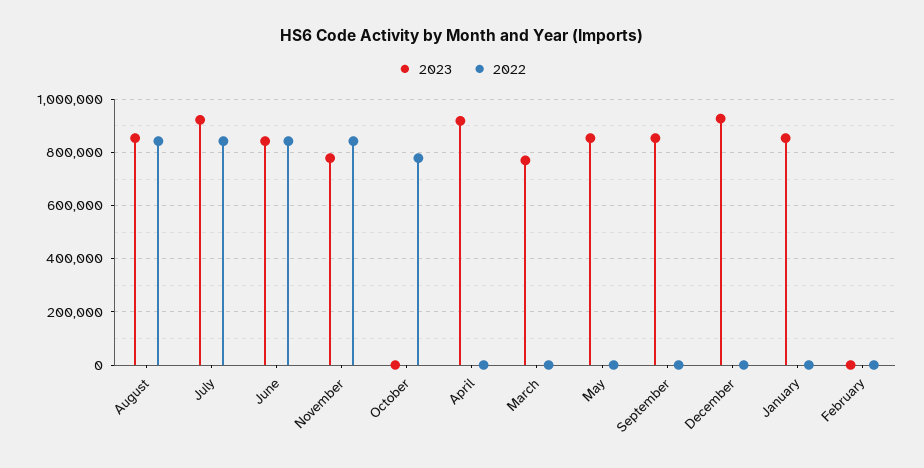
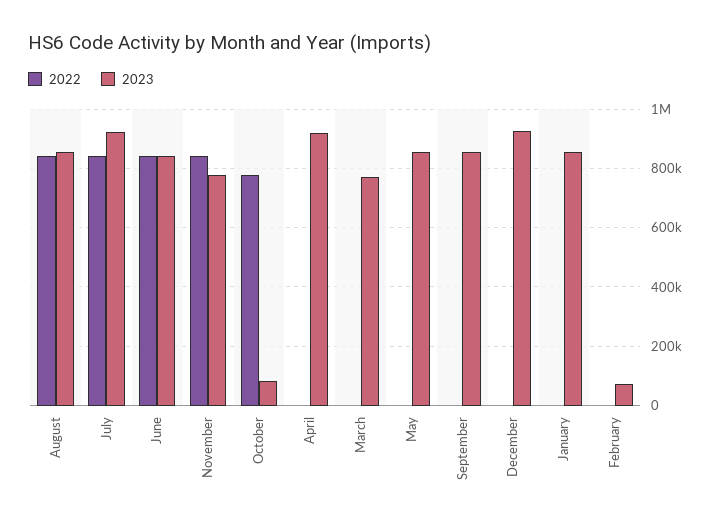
2023, October: 0 -> 75000
2023, February: 0 -> 75000

